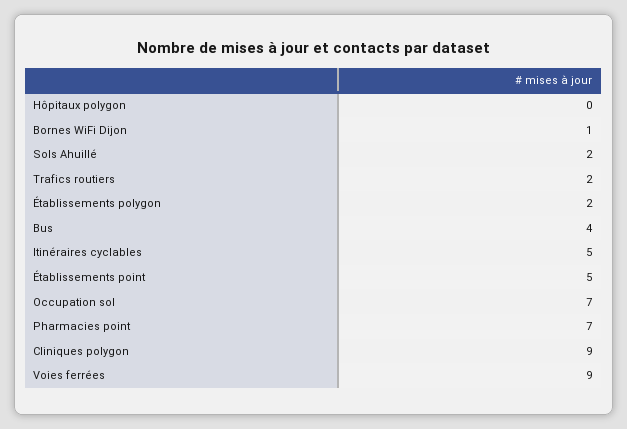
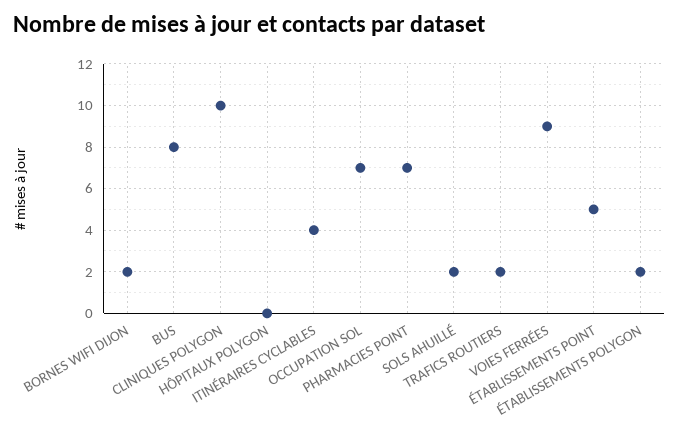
Bornes WiFi Dijon: 1 -> 2
Bus: 4 -> 8
Itinéraires cyclables: 5 -> 4
Cliniques polygon: 9 -> 10

